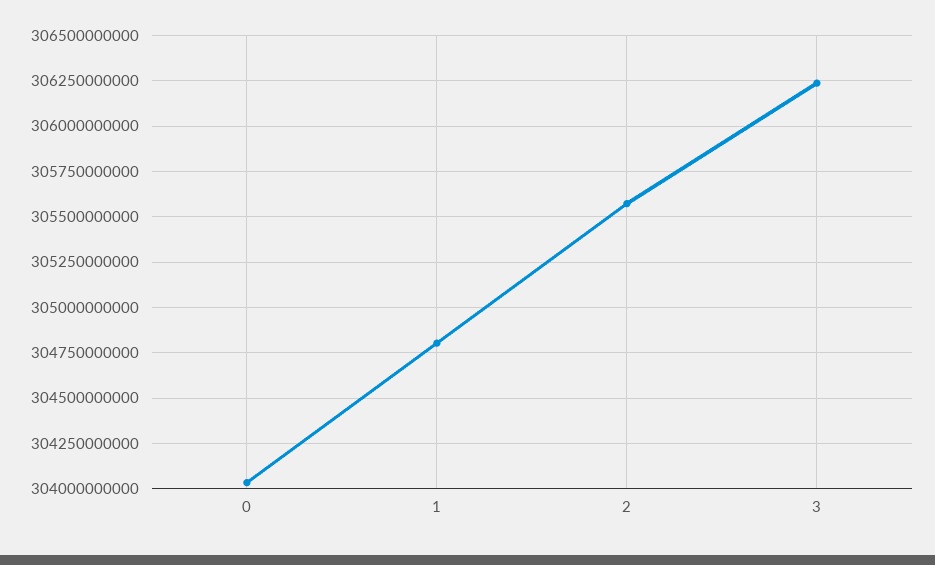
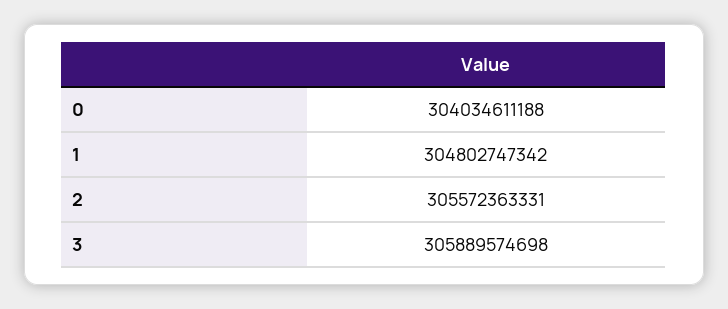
3: 306250000000 -> 305889574698

